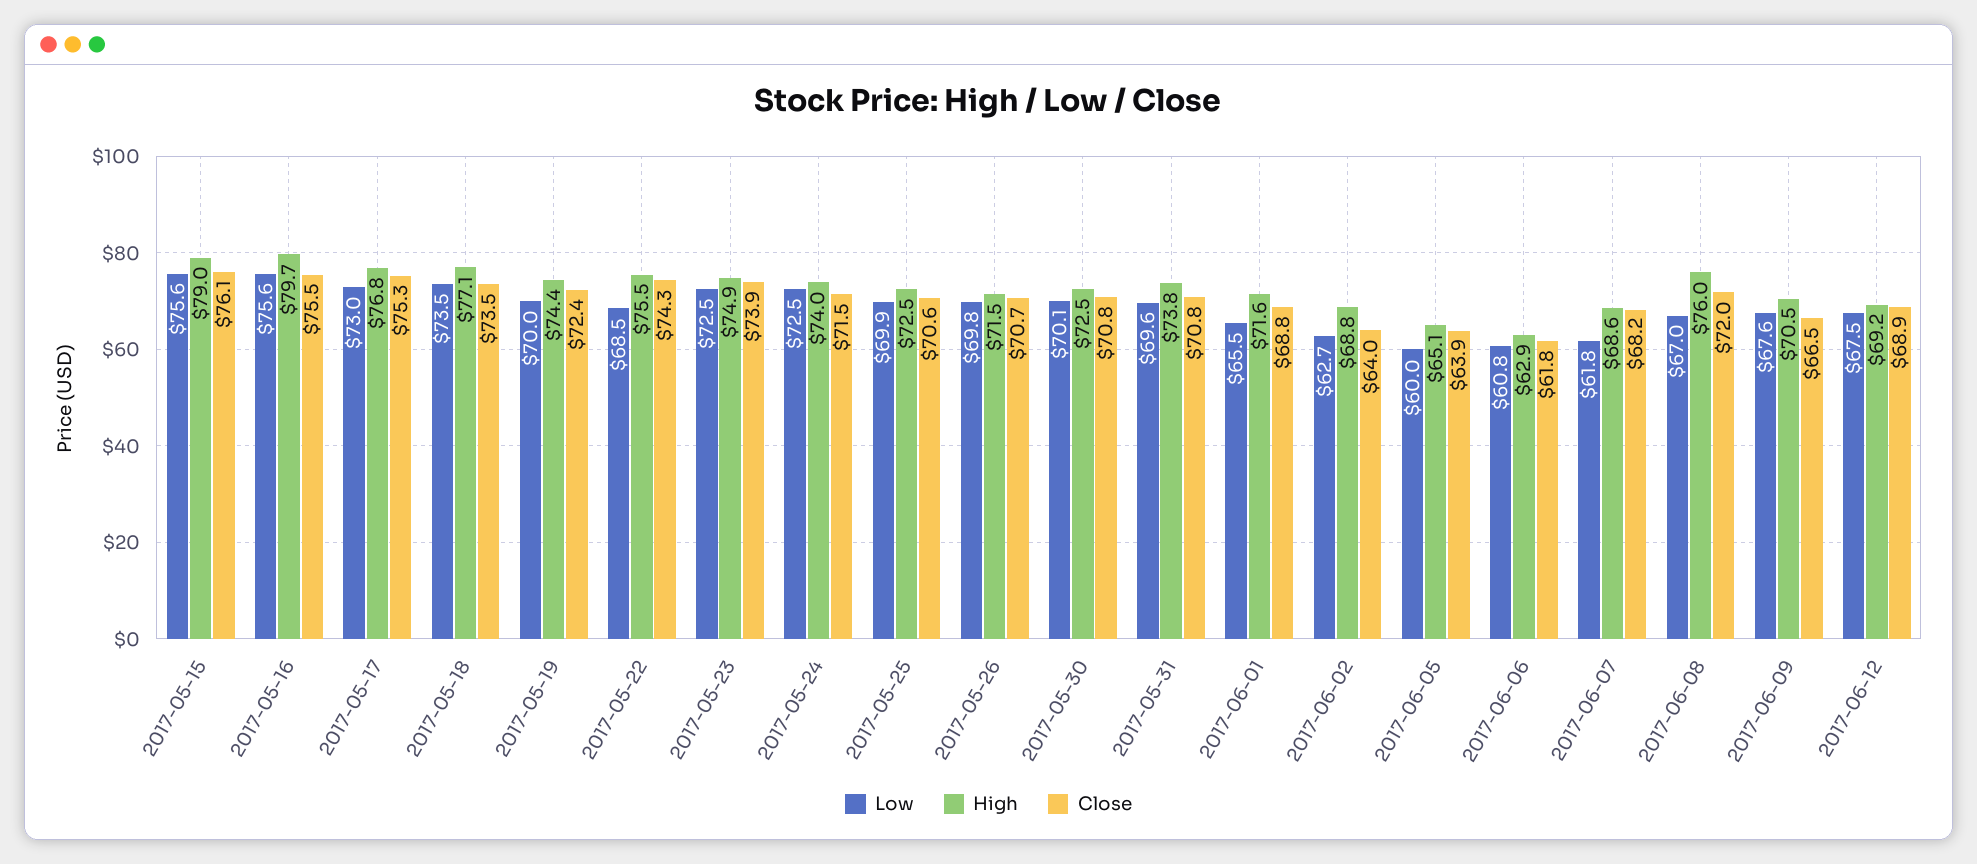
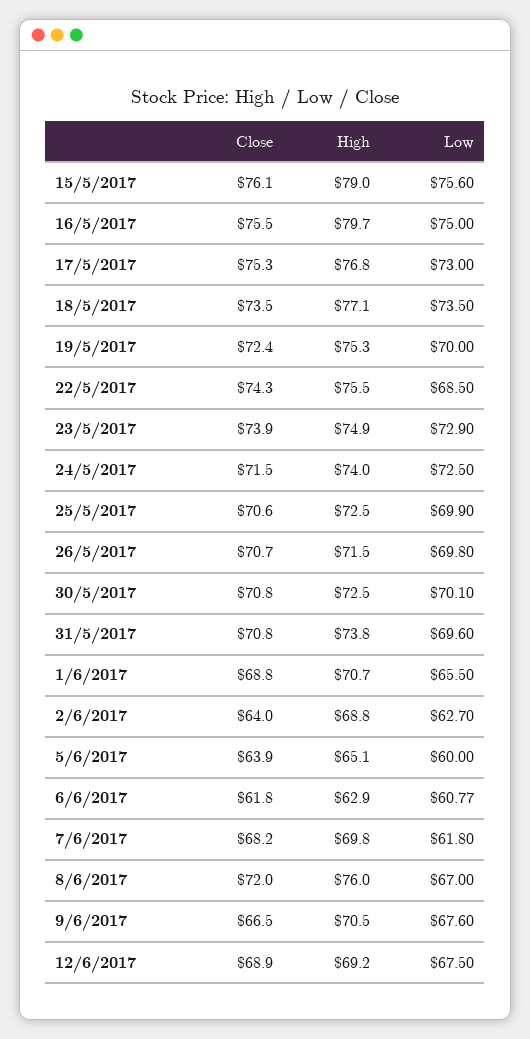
Low, 2017-05-16: 75.6 -> 75
High, 2017-05-19: 74.4 -> 75.3
Low, 2017-05-23: 72.5 -> 72.9
High, 2017-06-01: 71.6 -> 70.7
High, 2017-06-07: 68.6 -> 69.8

